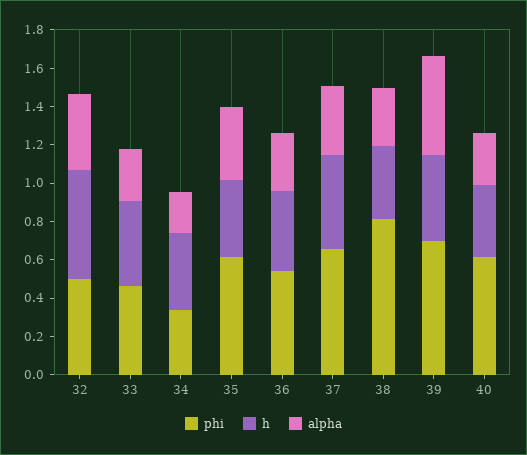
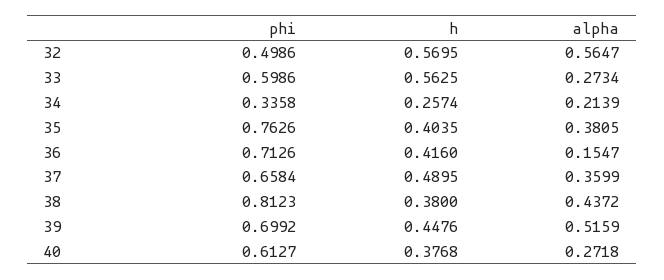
alpha, 32: 0.4 -> 0.5647
phi, 33: 0.45 -> 0.5986
h, 33: 0.45 -> 0.5625
h, 34: 0.4 -> 0.2574
phi, 35: 0.6 -> 0.7626
phi, 36: 0.55 -> 0.7126
alpha, 36: 0.3 -> 0.1547
alpha, 38: 0.3 -> 0.4372

